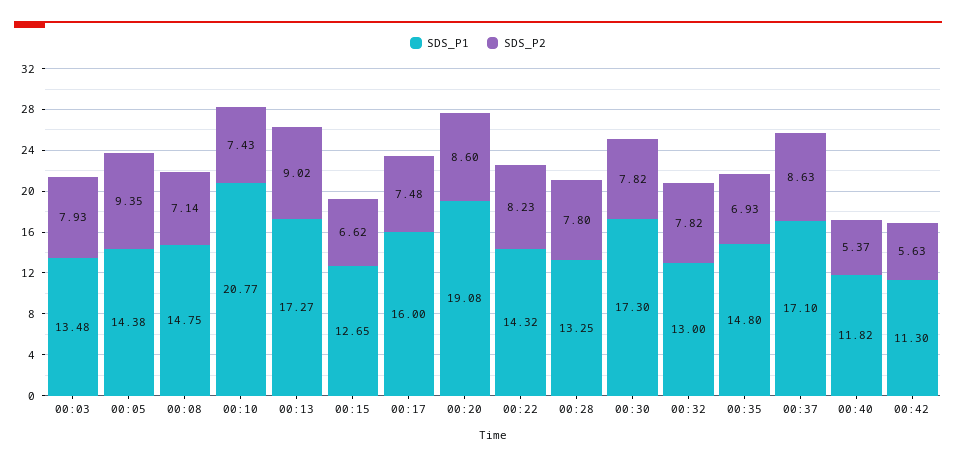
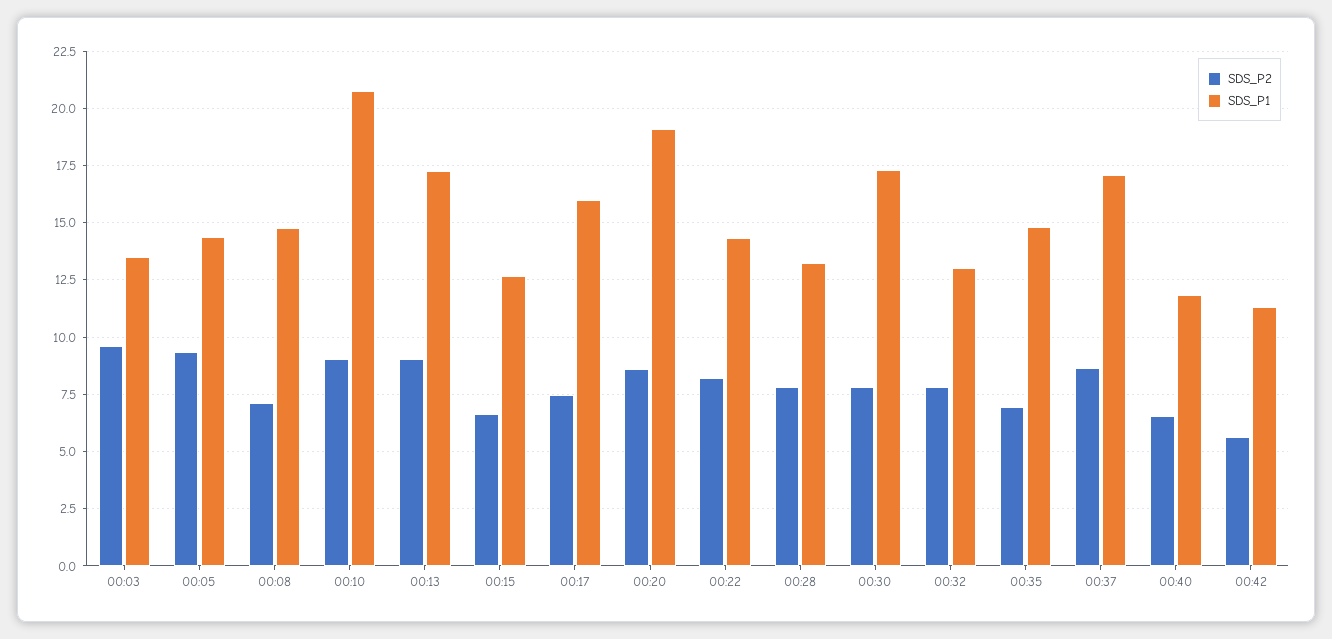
SDS_P2, 00:03: 7.93 -> 9.5
SDS_P2, 00:10: 7.43 -> 9
SDS_P2, 00:40: 5.37 -> 6.5

